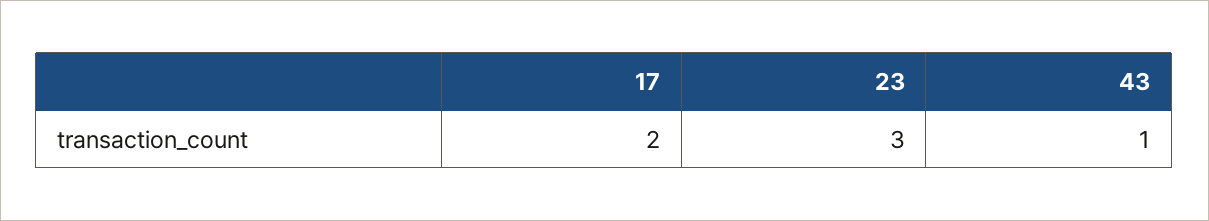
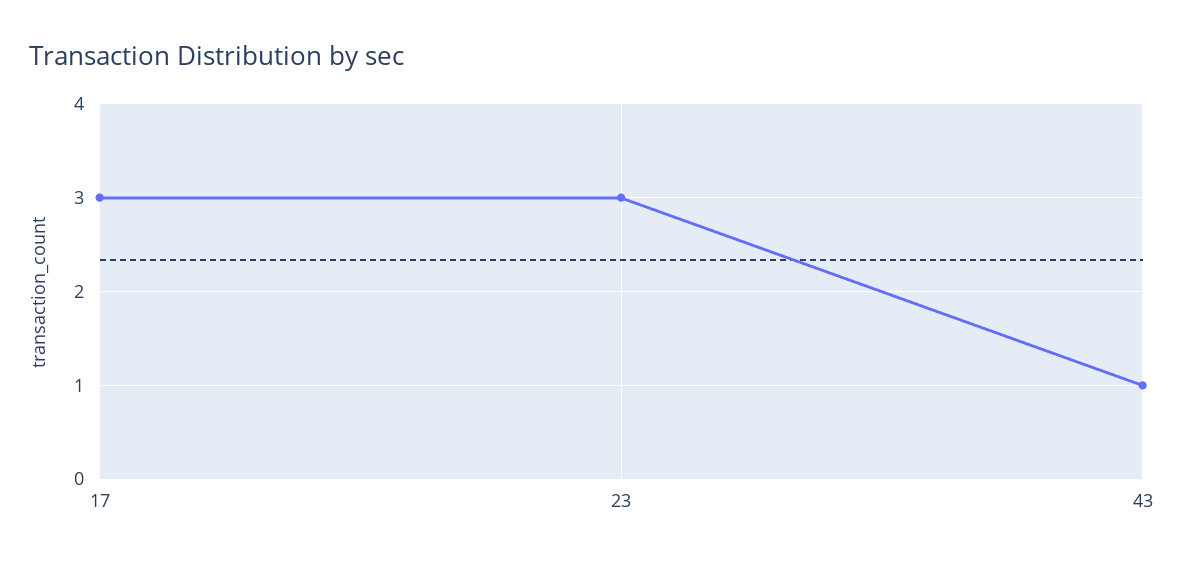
17: 2 -> 3

